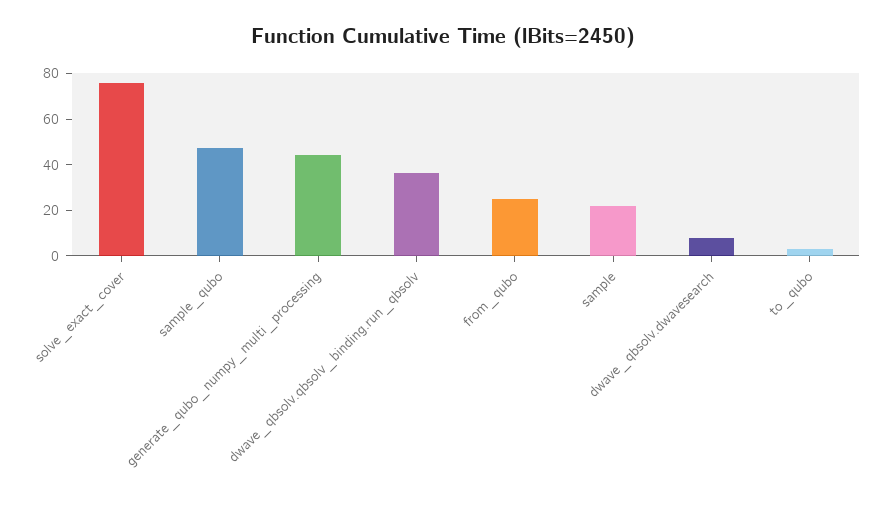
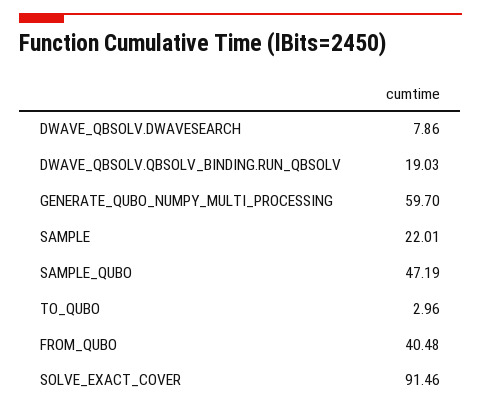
solve_exact_cover: 75 -> 91.46
generate_qubo_numpy_multi_processing: 45 -> 59.7
dwave_qbsolv.qbsolv_binding.run_qbsolv: 35 -> 19.03
from_qubo: 25 -> 40.48

